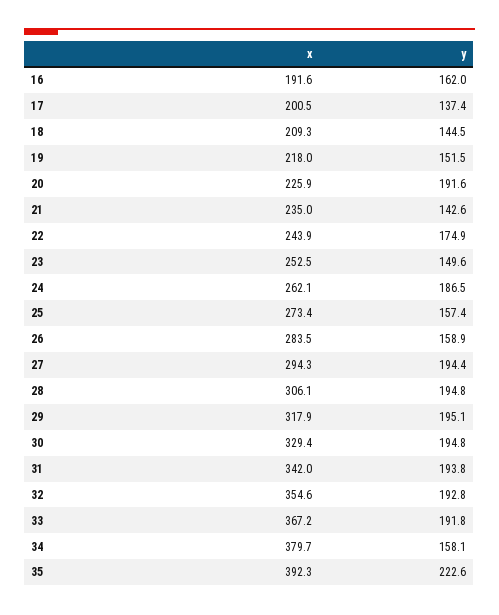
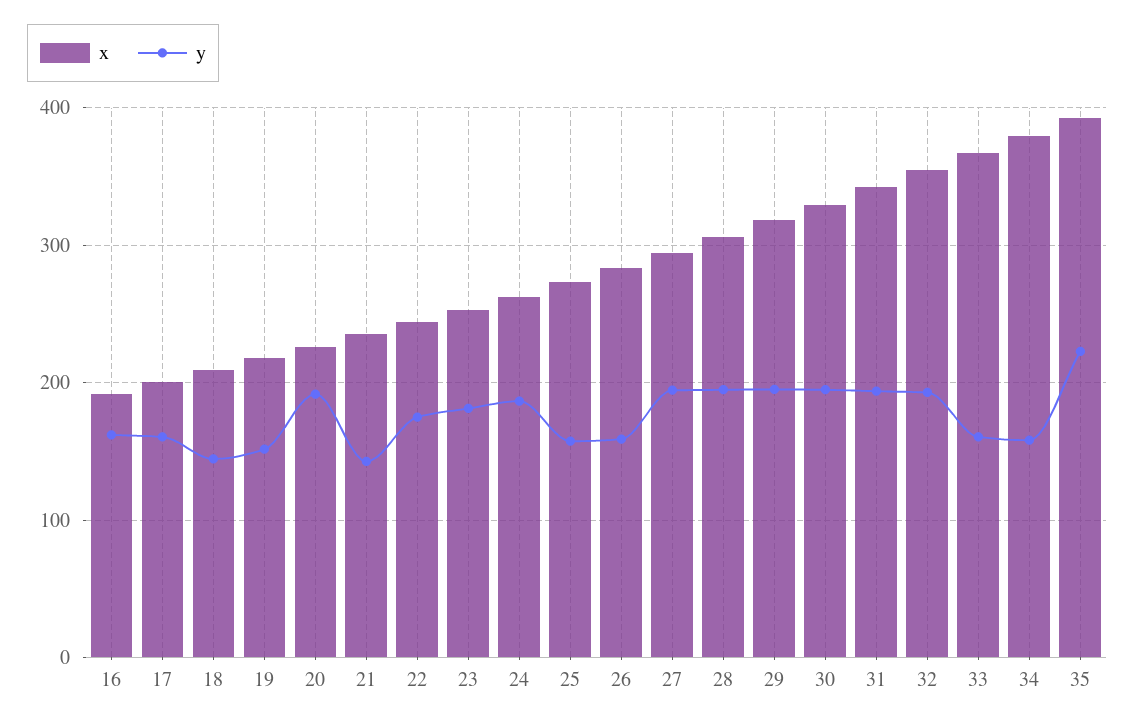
y, 17: 137.4 -> 160
y, 23: 149.6 -> 180
y, 33: 191.8 -> 160

